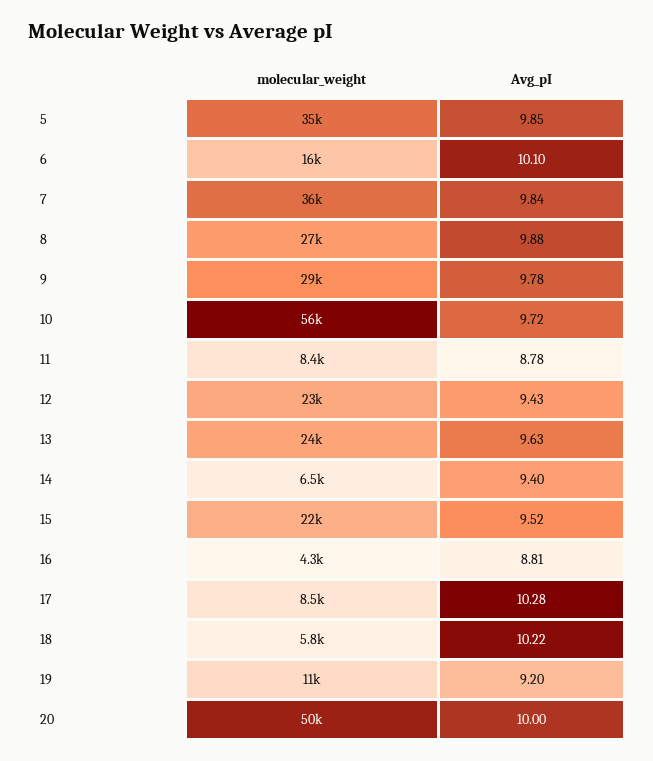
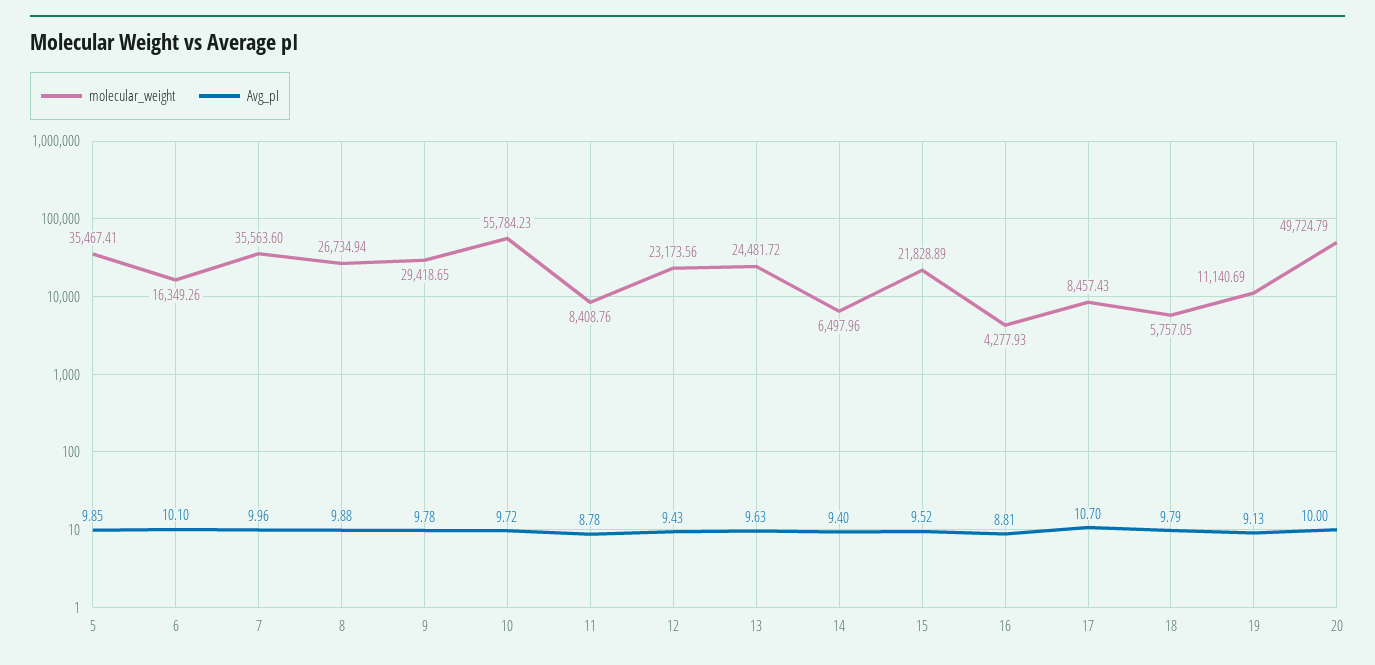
Avg_pI, 7: 9.84 -> 9.96
Avg_pI, 17: 10.28 -> 10.7
Avg_pI, 18: 10.22 -> 9.79
Avg_pI, 19: 9.2 -> 9.13

